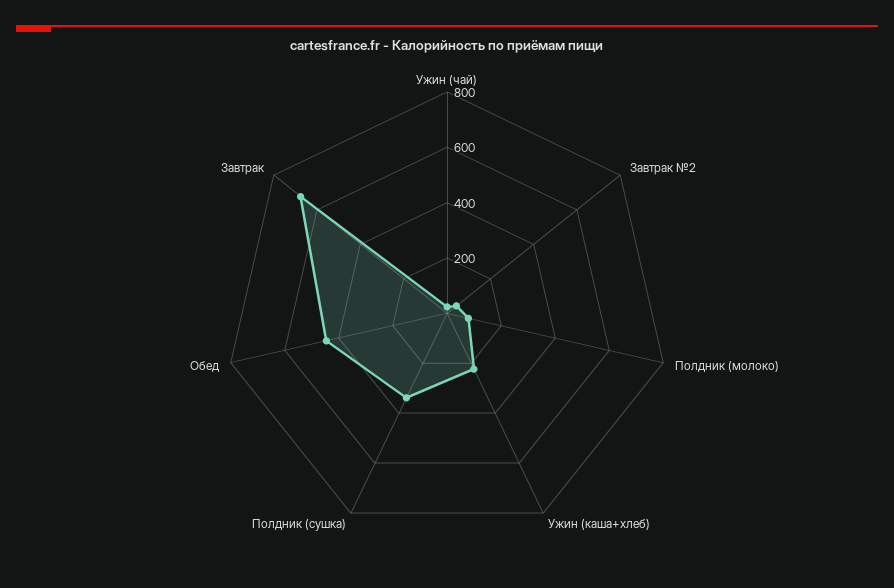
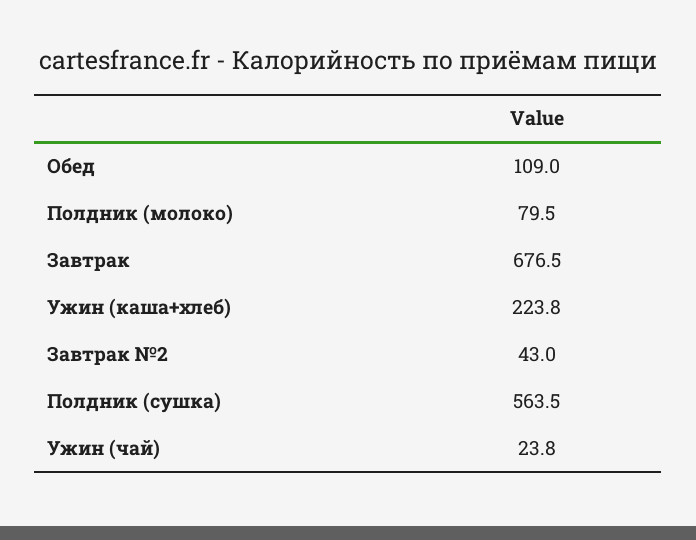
Полдник (сушка): 350 -> 563.5
Обед: 450 -> 109

